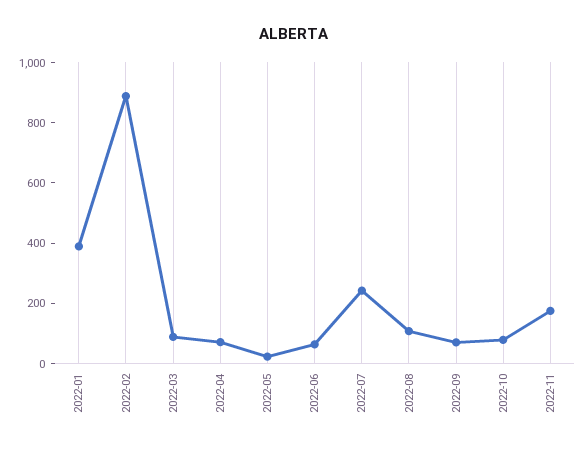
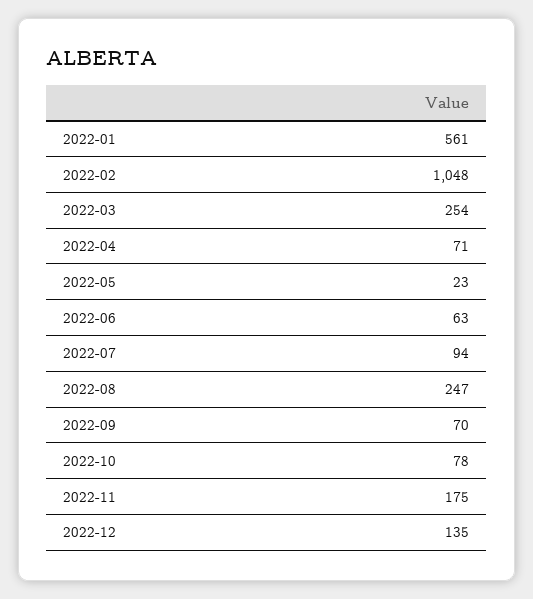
2022-01: 400 -> 561
2022-02: 900 -> 1048
2022-03: 100 -> 254
2022-07: 250 -> 94
2022-08: 100 -> 247
2022-12: none -> 135

